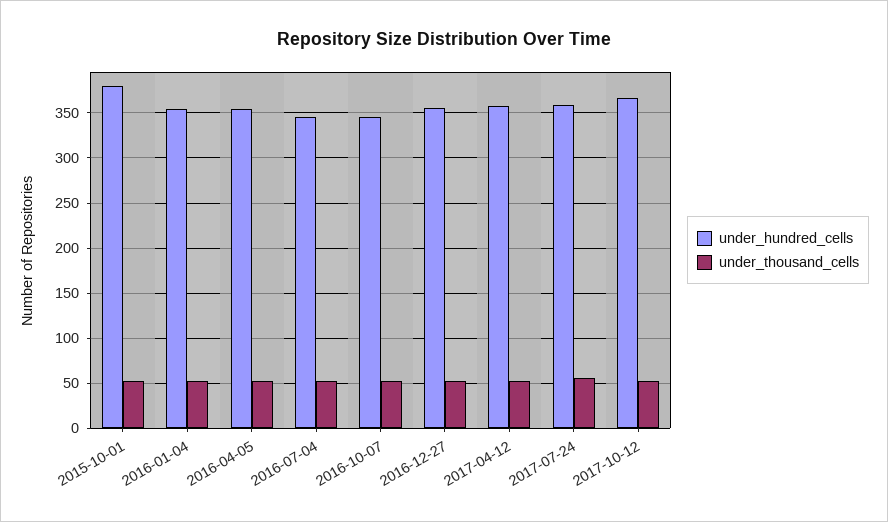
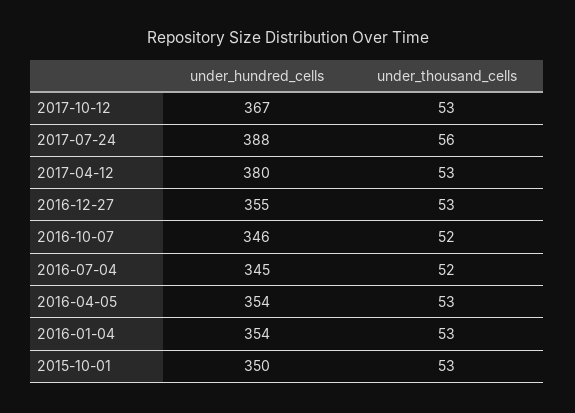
under_hundred_cells, 2015-10-01: 380 -> 350
under_hundred_cells, 2017-04-12: 360 -> 380
under_hundred_cells, 2017-07-24: 360 -> 388

